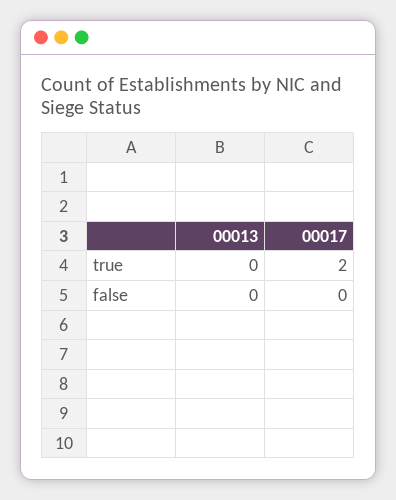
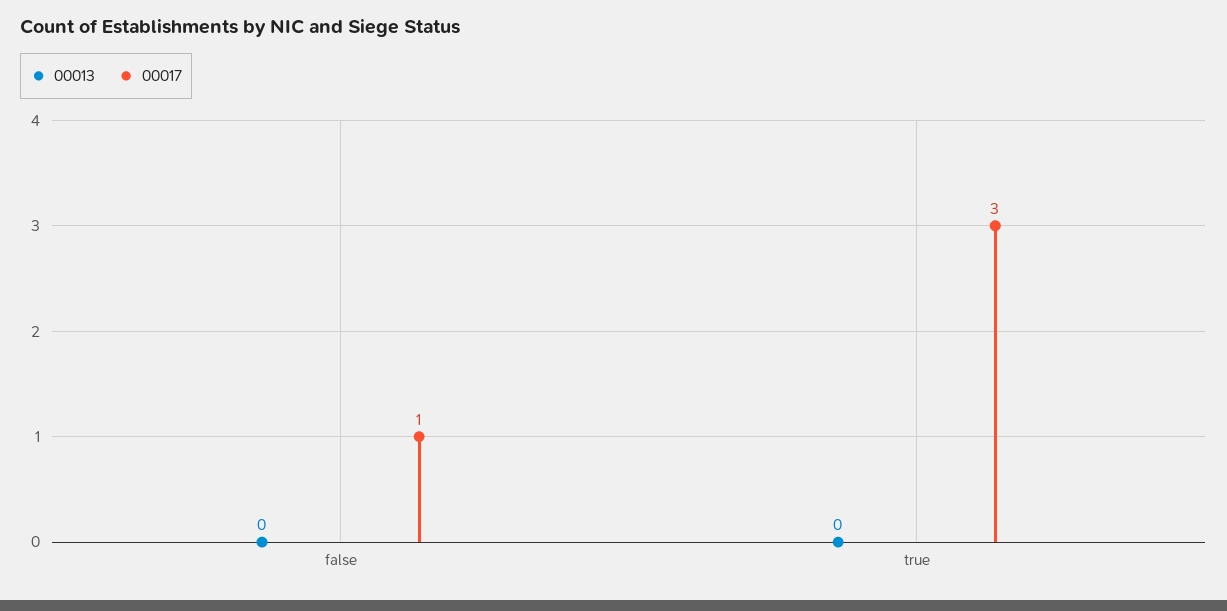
00017, true: 2 -> 3
00017, false: 0 -> 1

